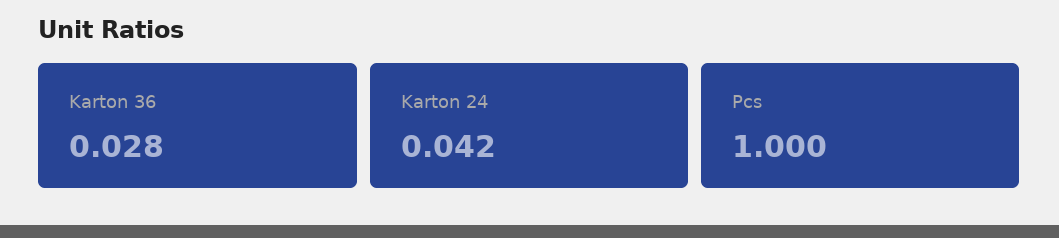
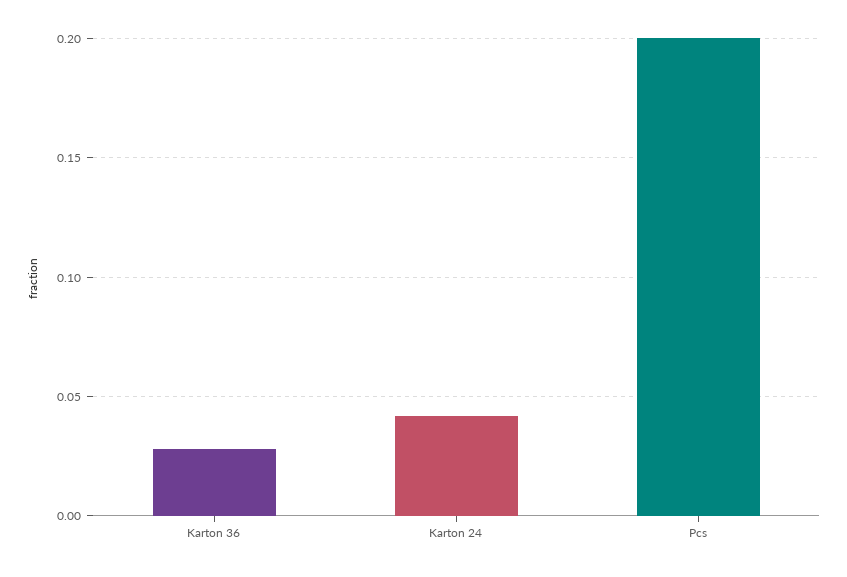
Pcs: 1 -> 0.2

